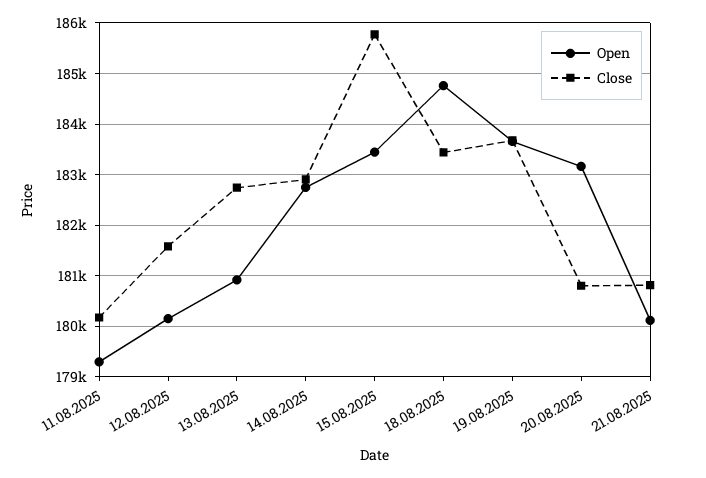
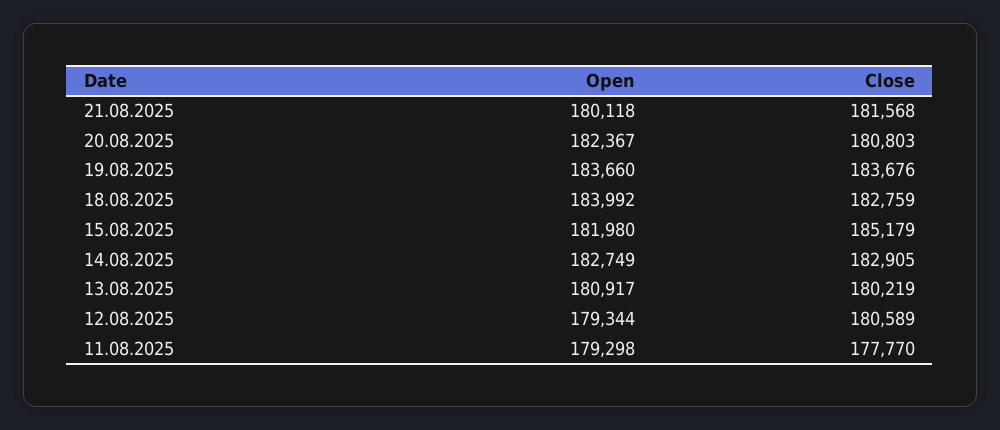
Close, 11.08.2025: 180200 -> 177770
Open, 12.08.2025: 180200 -> 179344
Close, 12.08.2025: 181600 -> 180589
Close, 13.08.2025: 182800 -> 180219
Open, 15.08.2025: 183400 -> 181980
Close, 15.08.2025: 185800 -> 185179
Open, 18.08.2025: 184800 -> 183992
Close, 18.08.2025: 183400 -> 182759
Open, 20.08.2025: 183200 -> 182367
Close, 21.08.2025: 180800 -> 181568

